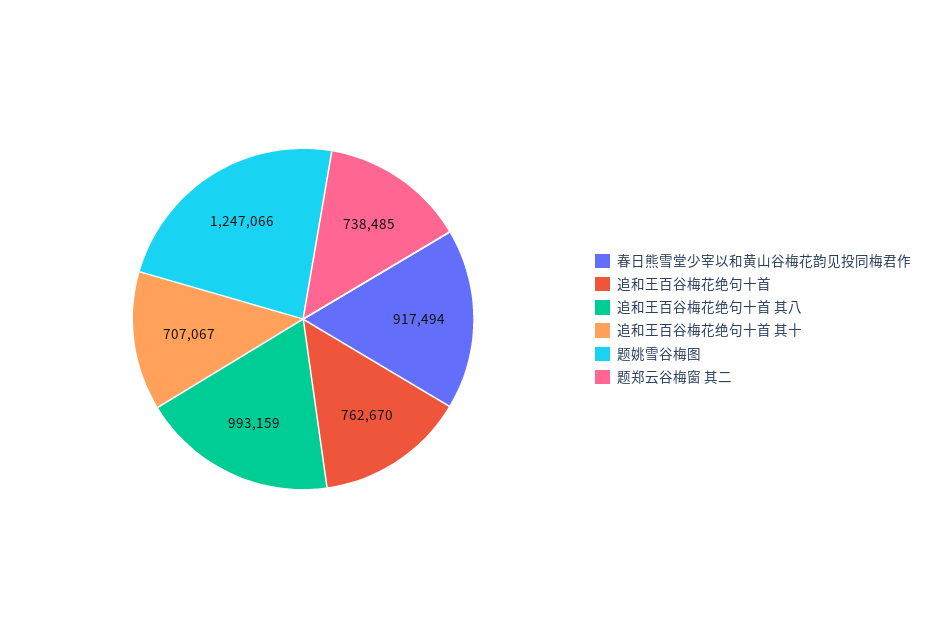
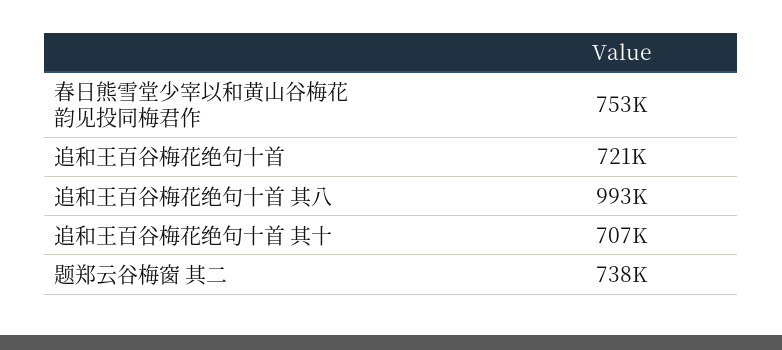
春日熊雪堂少宰以和黄山谷梅花韵见投同梅君作: 917494 -> 753000
追和王百谷梅花绝句十首: 762670 -> 721000
题姚雪谷梅图: 1247066 -> none

